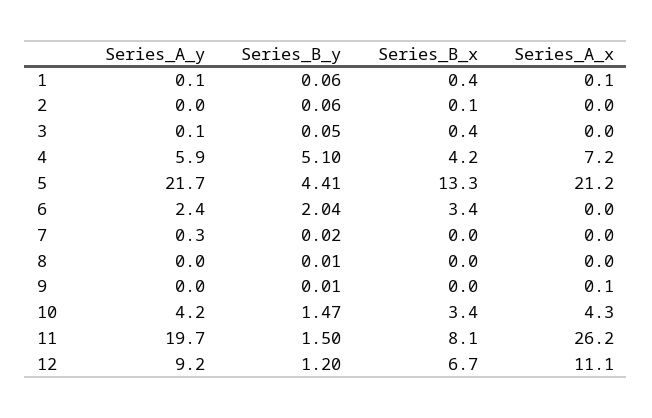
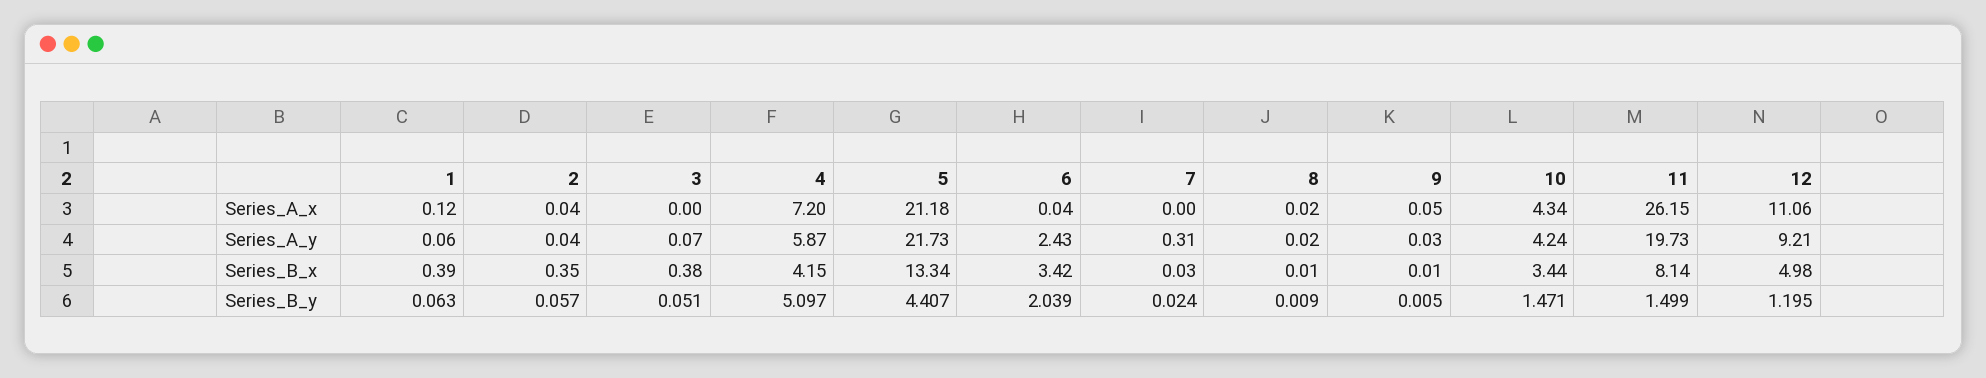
Series_B_x, 2: 0.1 -> 0.35
Series_B_x, 12: 6.7 -> 4.98

